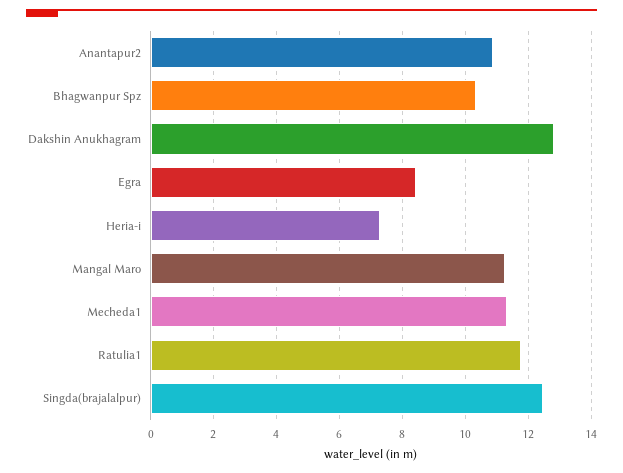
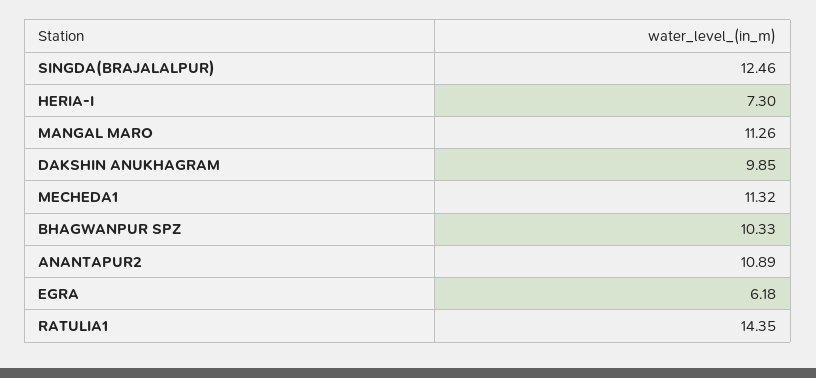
Dakshin Anukhagram: 12.8 -> 9.85
Egra: 8.4 -> 6.18
Ratulia1: 11.8 -> 14.35

